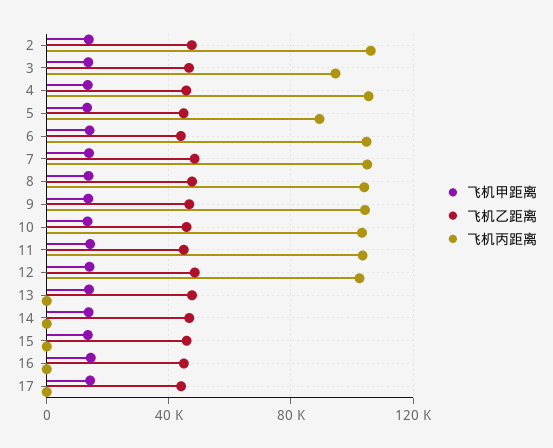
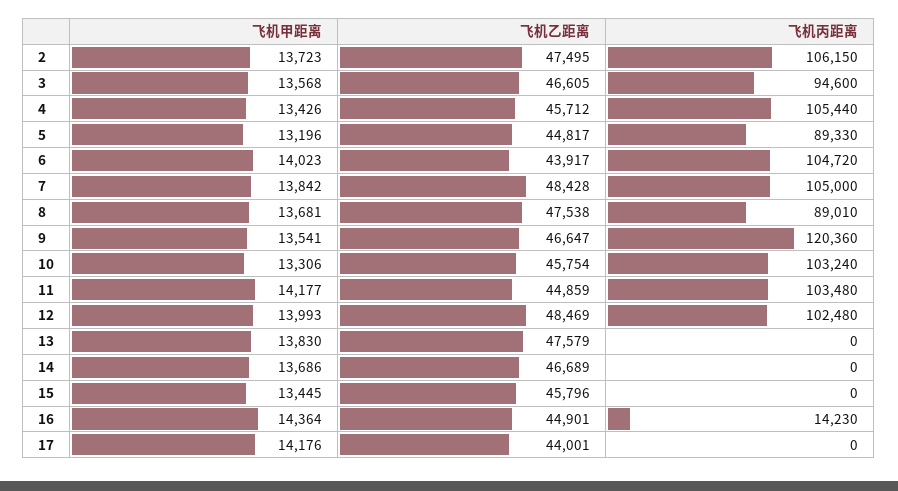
飞机丙距离, 8: 105000 -> 89010
飞机丙距离, 9: 105000 -> 120360
飞机丙距离, 16: 0 -> 14230

